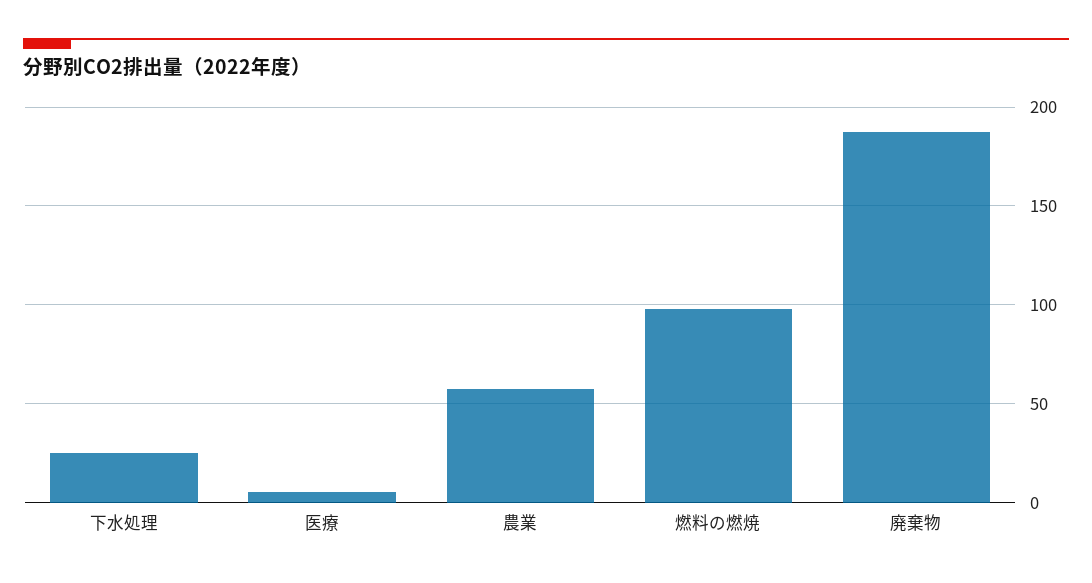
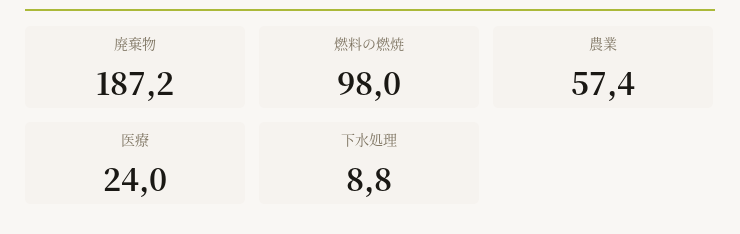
下水処理: 25 -> 8.8
医療: 5 -> 24

